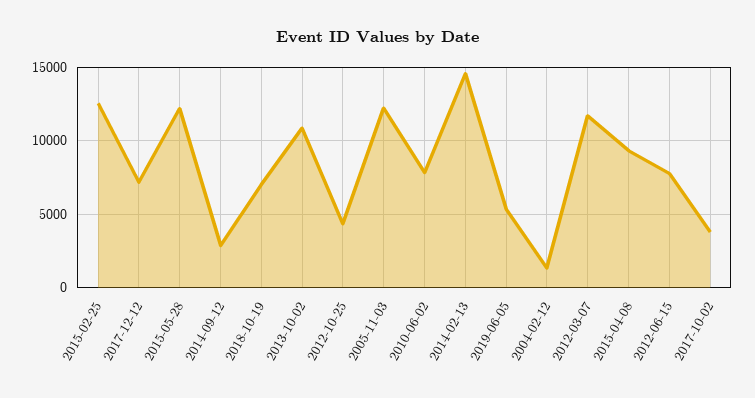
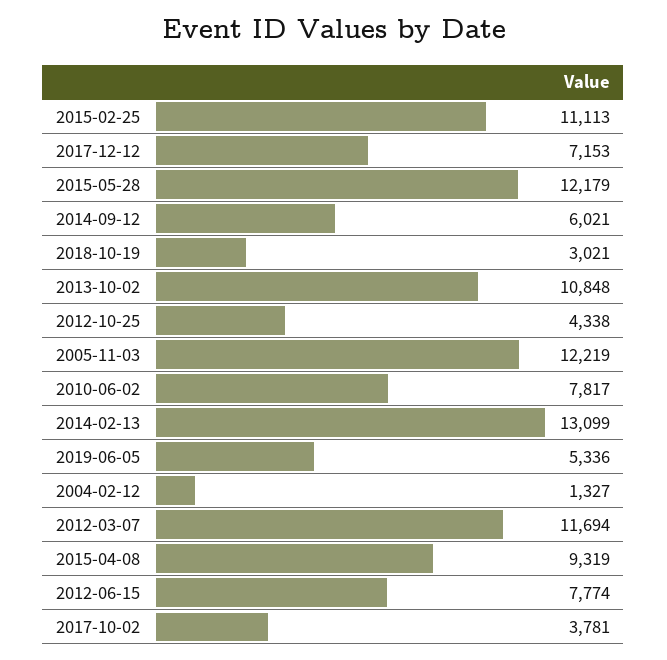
2015-02-25: 12500 -> 11113
2014-09-12: 3000 -> 6021
2018-10-19: 7000 -> 3021
2014-02-13: 14500 -> 13099

